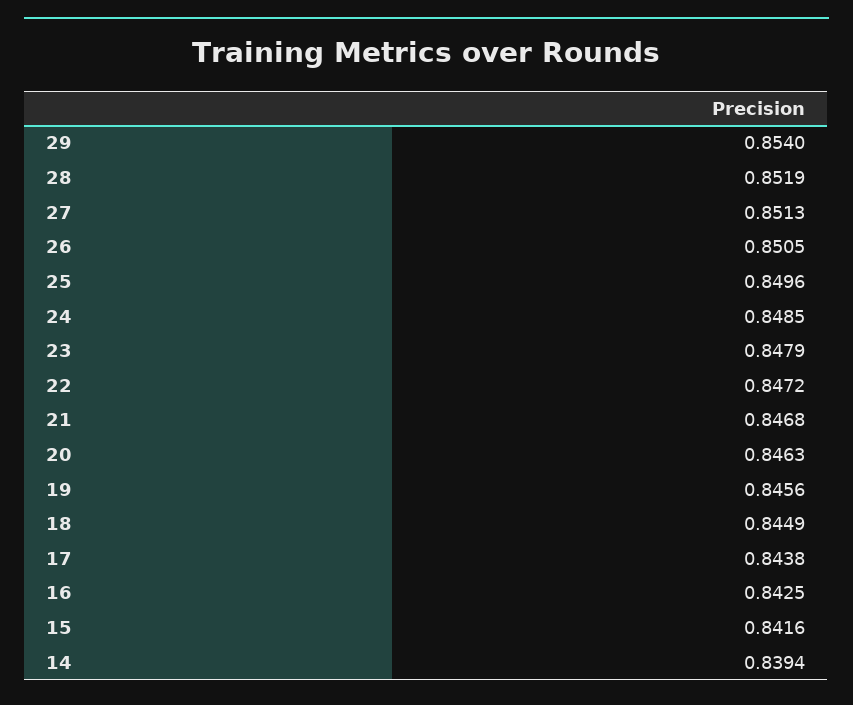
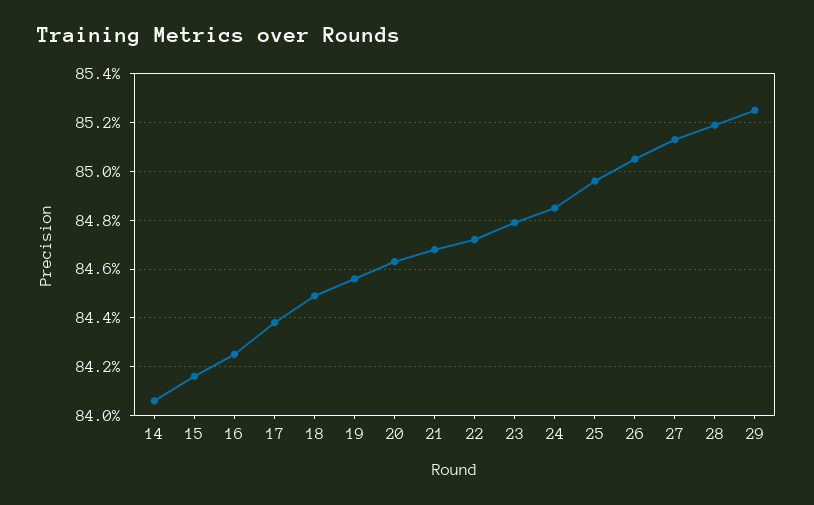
29: 0.854 -> 0.8525
14: 0.8394 -> 0.8405

